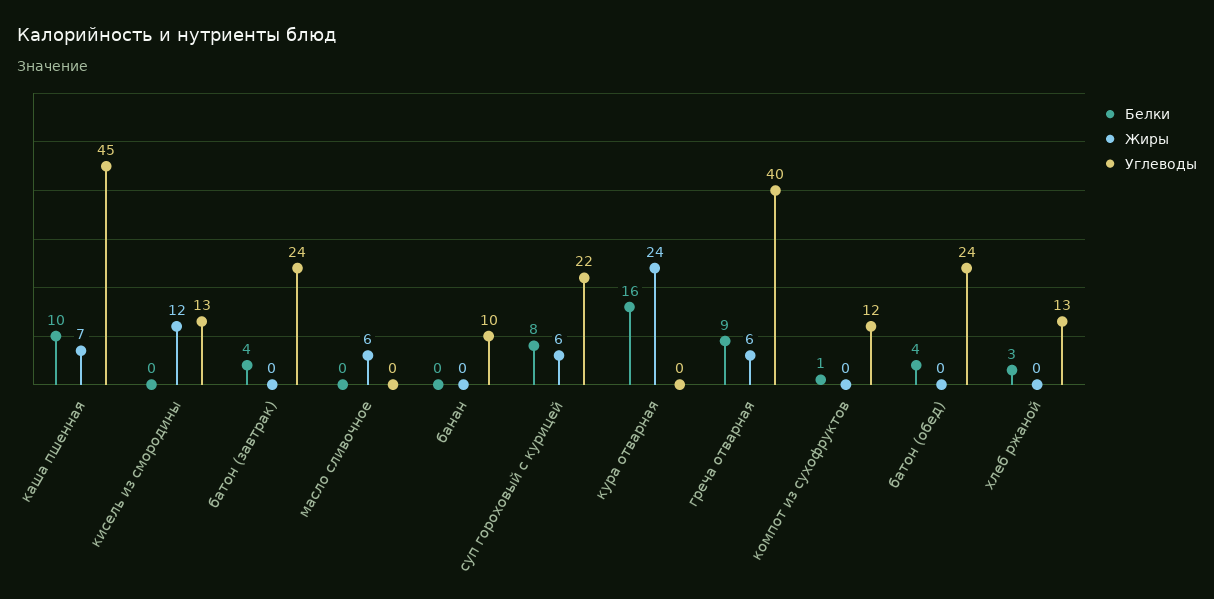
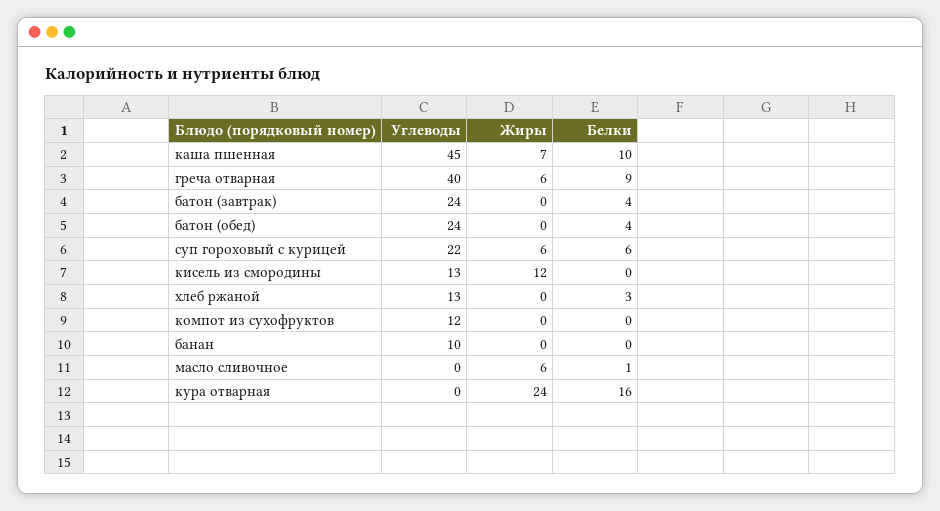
Белки, масло сливочное: 0 -> 1
Белки, суп гороховый с курицей: 8 -> 6
Белки, компот из сухофруктов: 1 -> 0

